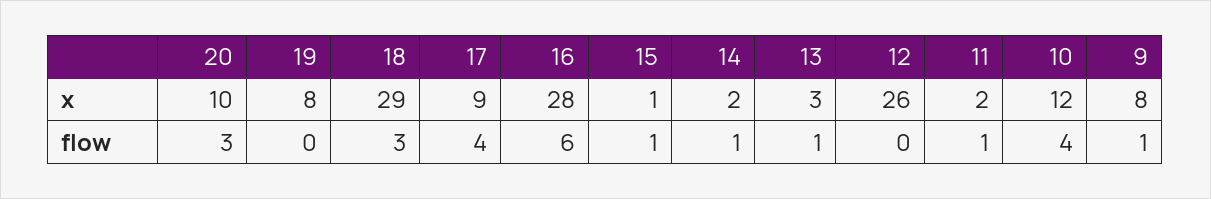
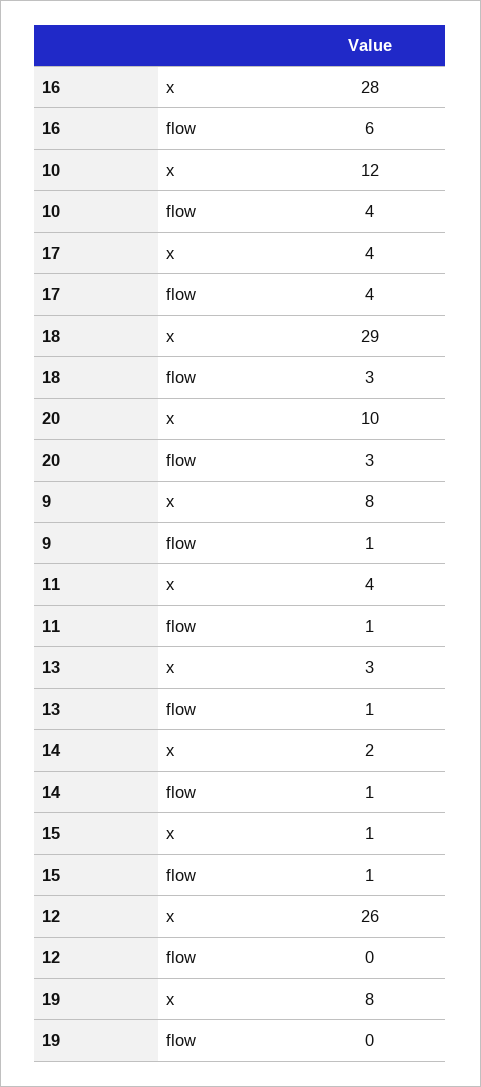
17, x: 9 -> 4
11, x: 2 -> 4

